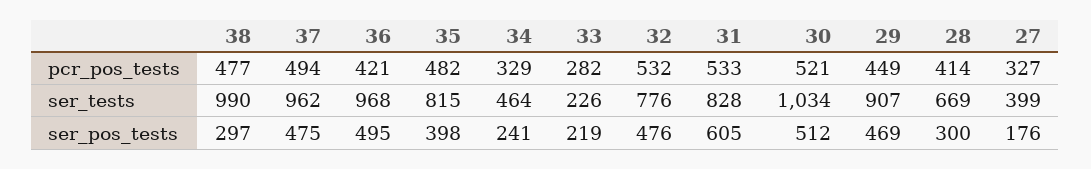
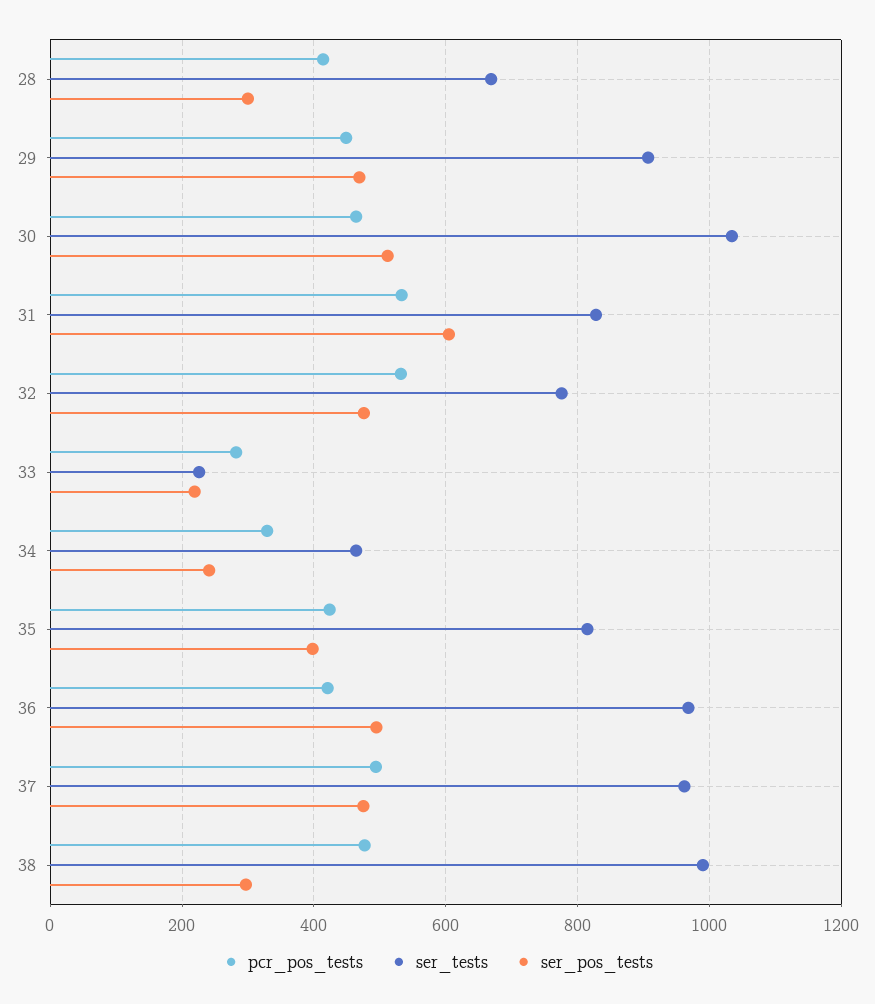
pcr_pos_tests, 35: 482 -> 420
pcr_pos_tests, 30: 521 -> 460
pcr_pos_tests, 27: 327 -> none
ser_tests, 27: 399 -> none
ser_pos_tests, 27: 176 -> none

